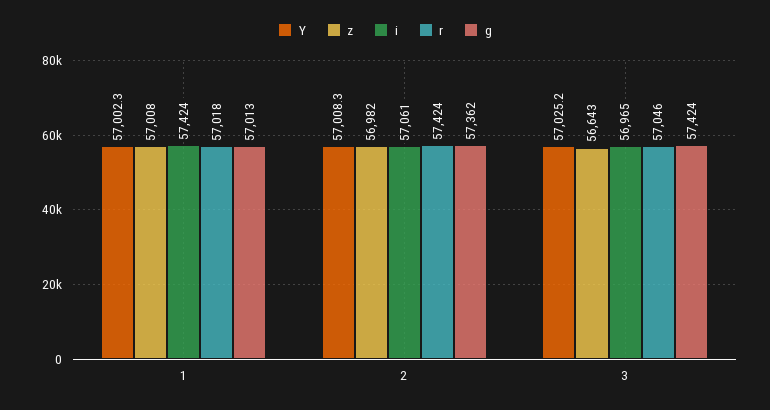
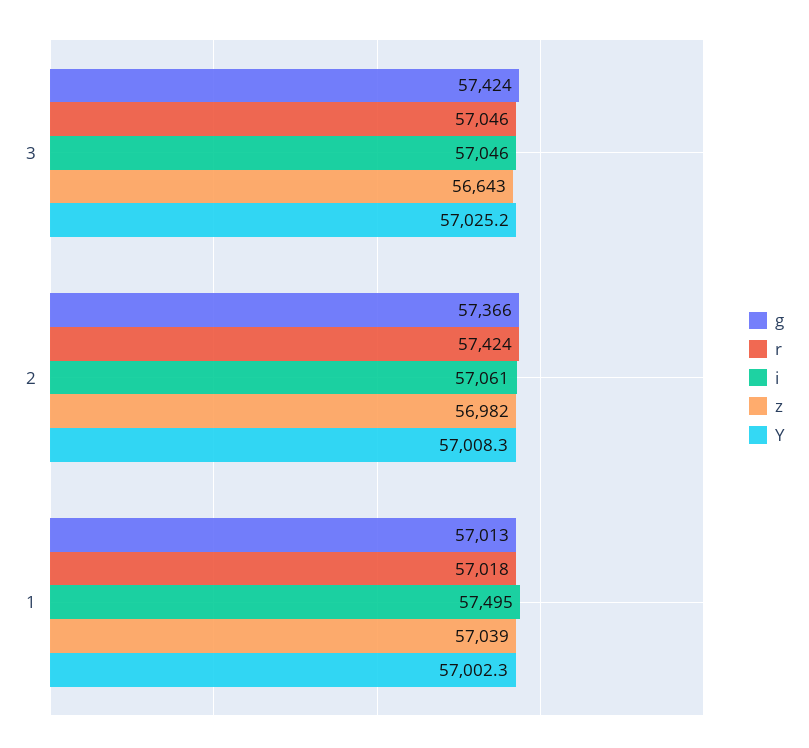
z, 1: 57008 -> 57039
i, 1: 57424 -> 57495
g, 2: 57362 -> 57366
i, 3: 56965 -> 57046

